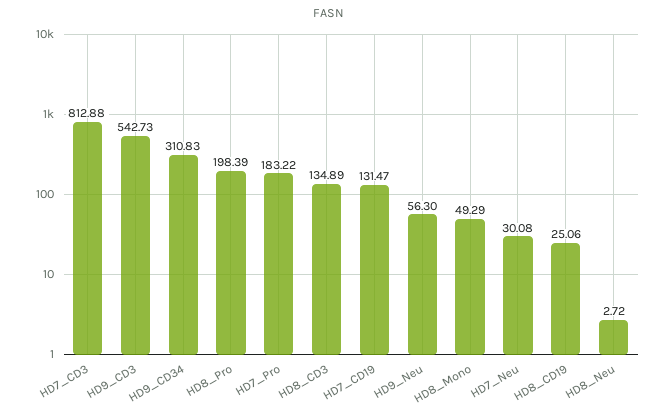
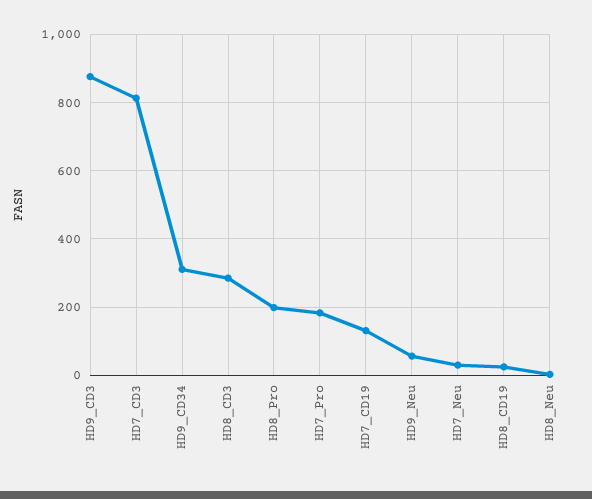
HD9_CD3: 542.73 -> 880
HD8_CD3: 134.89 -> 280
HD8_Mono: 49.29 -> none

